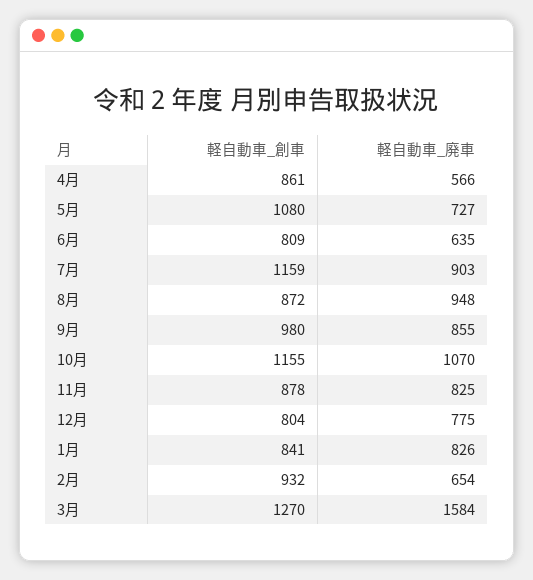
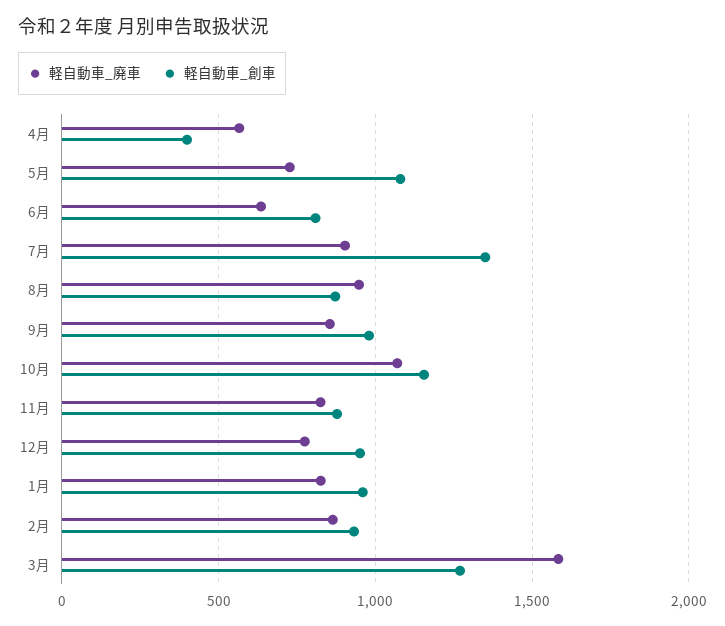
軽自動車_創車, 4月: 861 -> 400
軽自動車_創車, 7月: 1159 -> 1350
軽自動車_創車, 12月: 804 -> 950
軽自動車_創車, 1月: 841 -> 950
軽自動車_廃車, 2月: 654 -> 850

